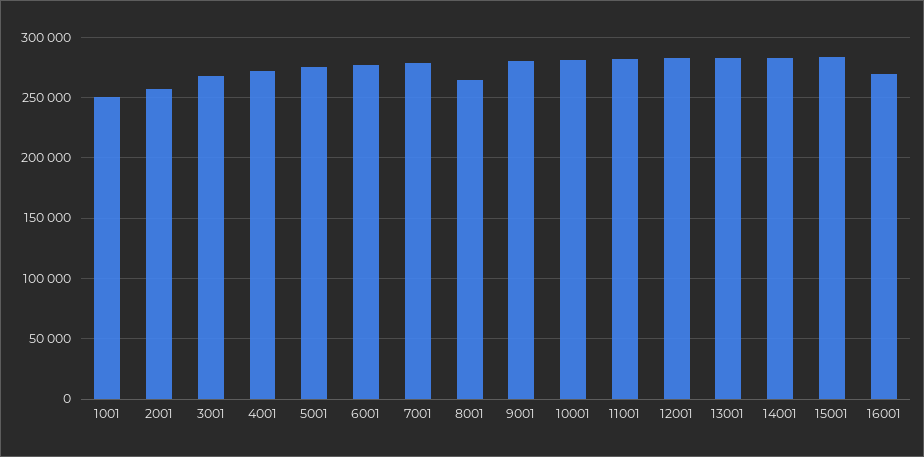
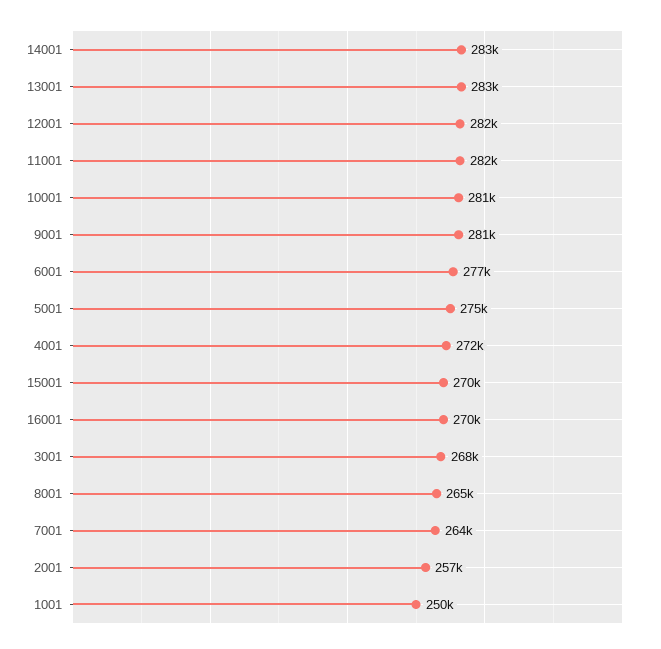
7001: 280000 -> 264000
15001: 285000 -> 270000

